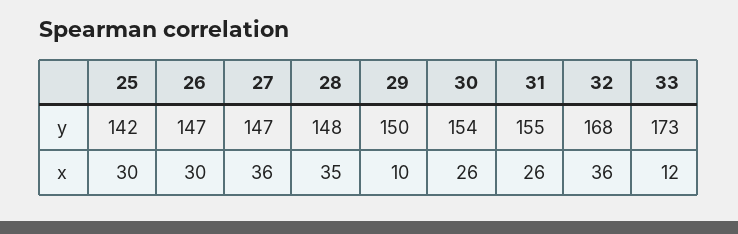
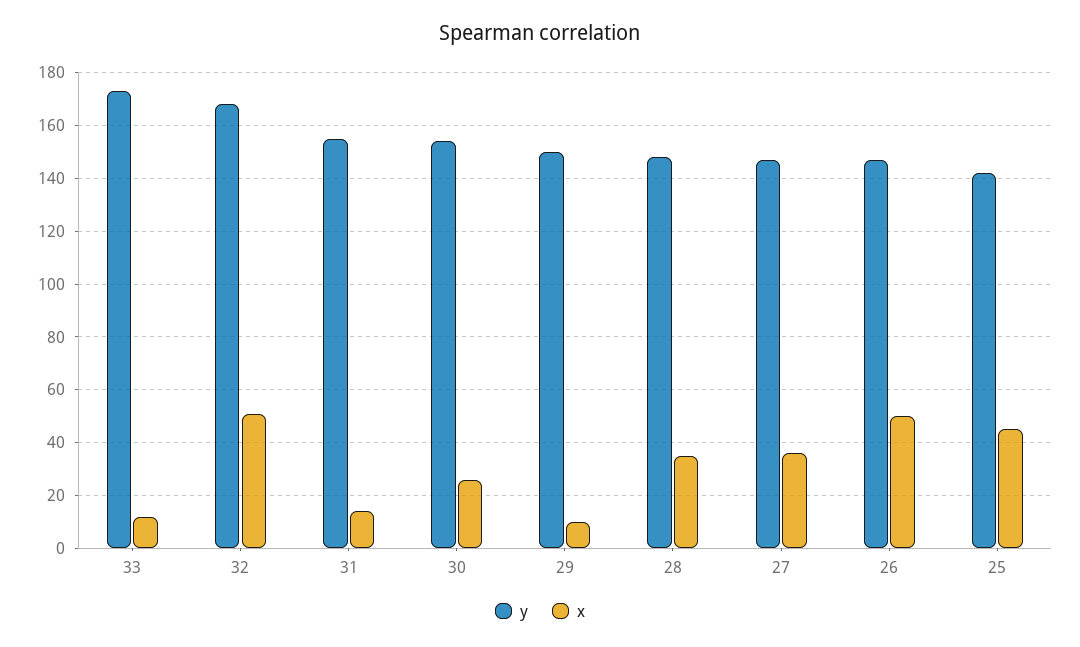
x, 25: 30 -> 45
x, 26: 30 -> 50
x, 31: 26 -> 15
x, 32: 36 -> 50

